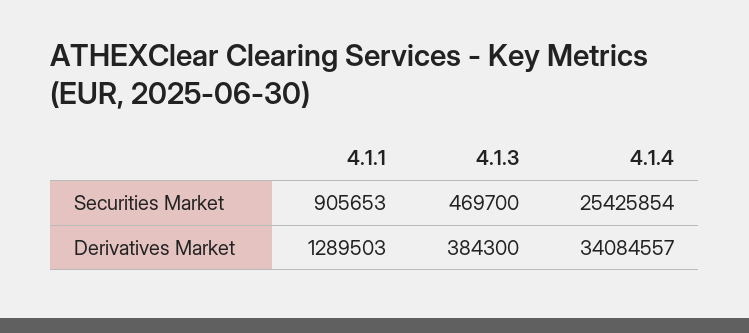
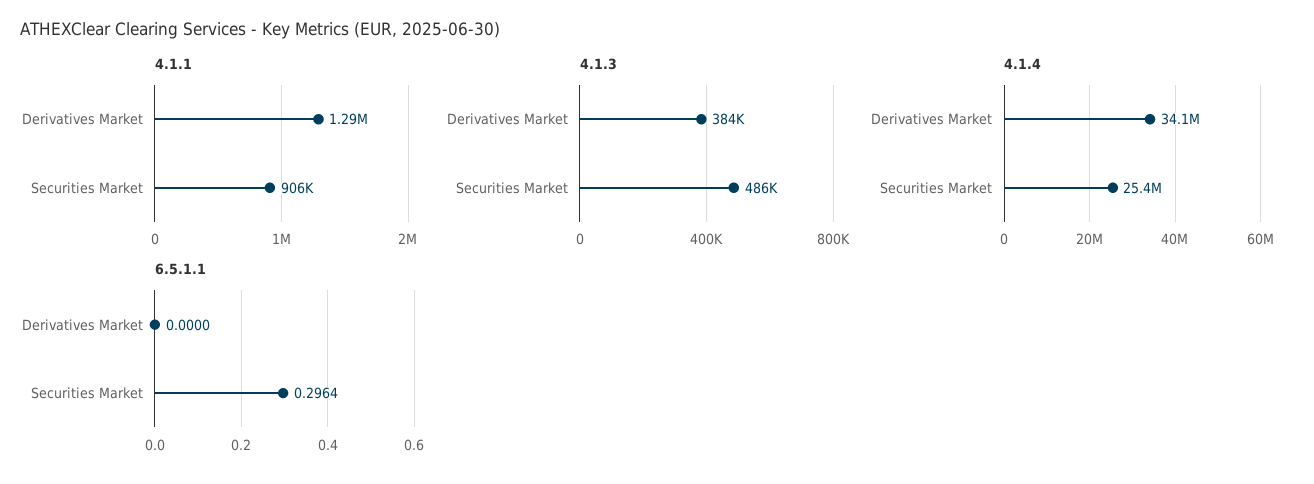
4.1.3, Securities Market: 469700 -> 486000
6.5.1.1, Derivatives Market: none -> 0
6.5.1.1, Securities Market: none -> 0.2964

